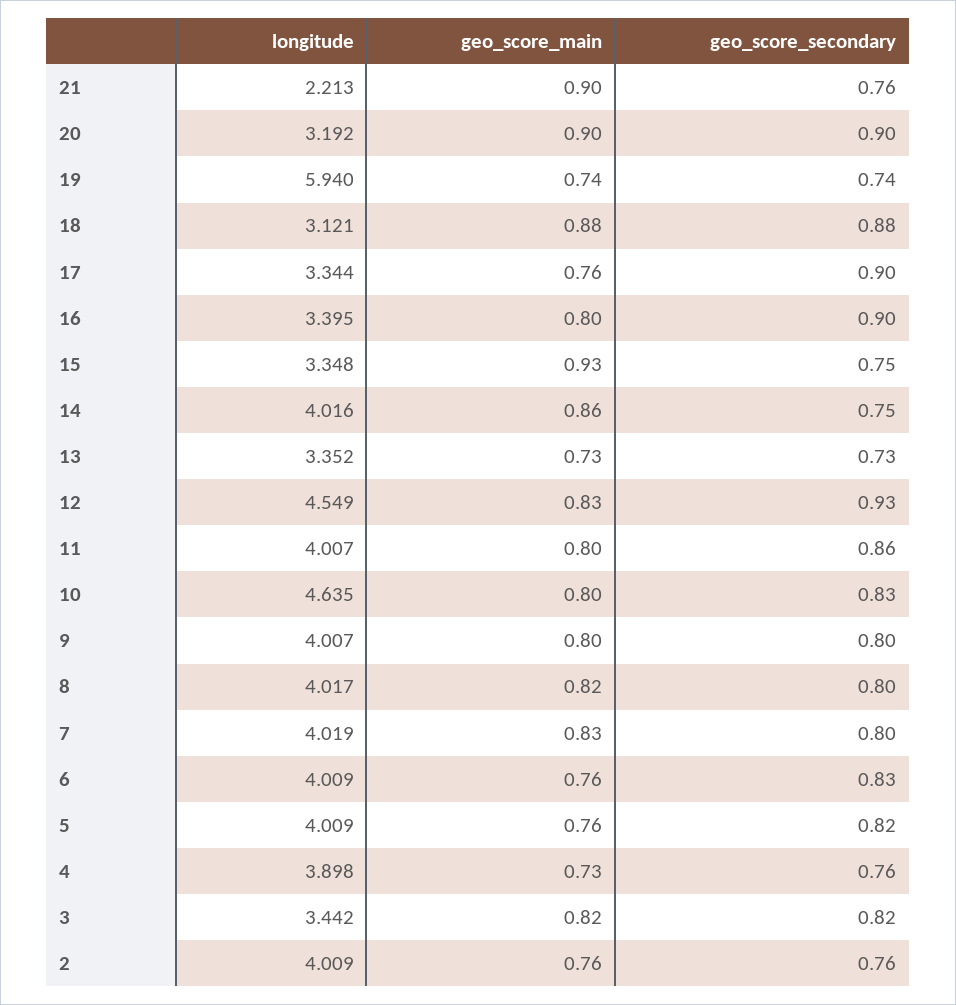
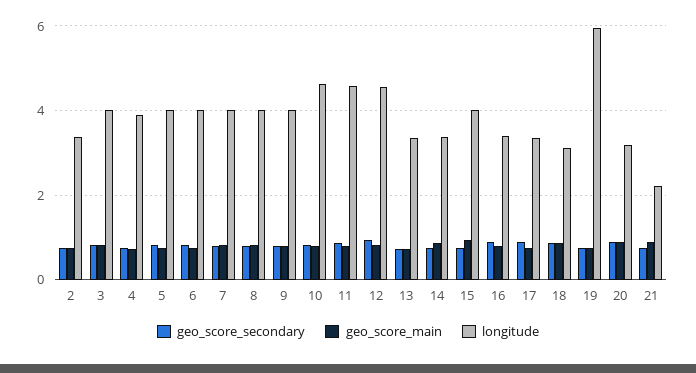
longitude, 15: 3.348 -> 4
longitude, 14: 4.016 -> 3.4
longitude, 11: 4.007 -> 4.6
longitude, 3: 3.442 -> 4
longitude, 2: 4.009 -> 3.4

